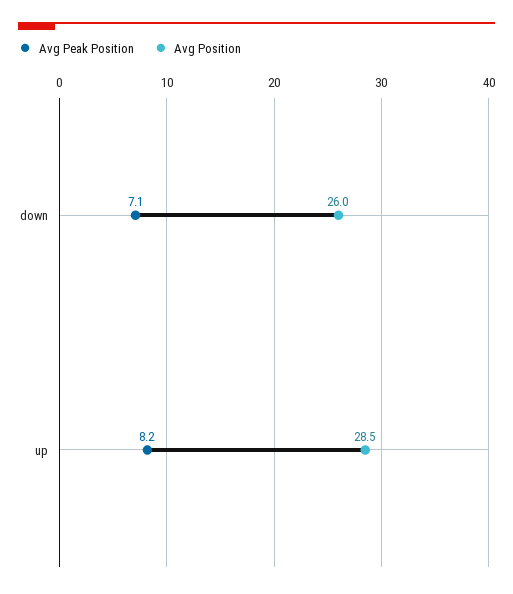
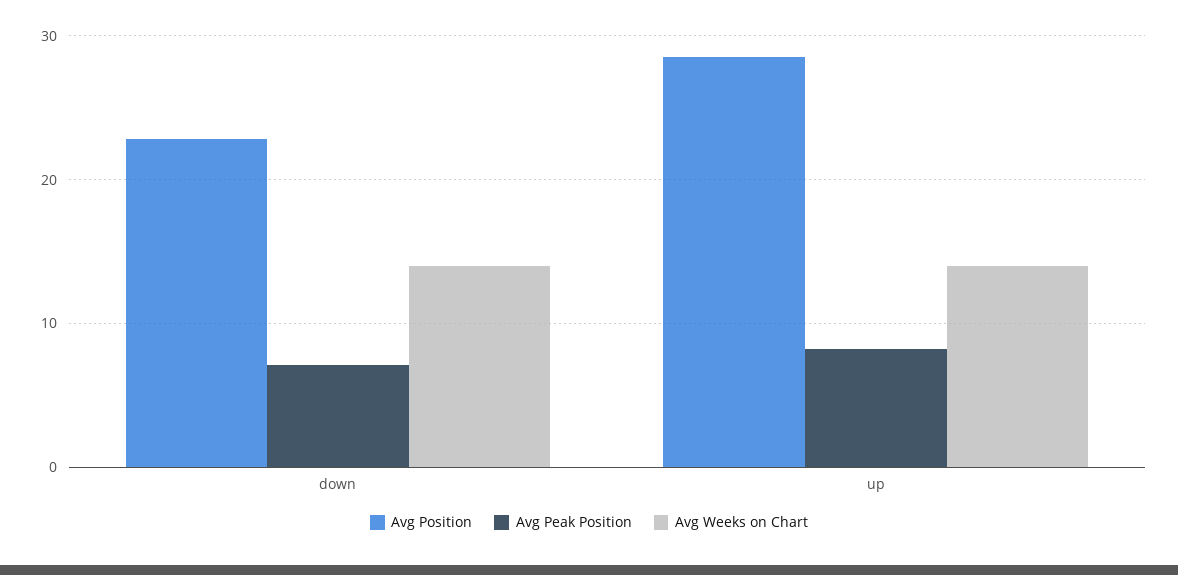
Avg Position, down: 26 -> 23
Avg Weeks on Chart, down: none -> 14
Avg Weeks on Chart, up: none -> 14

